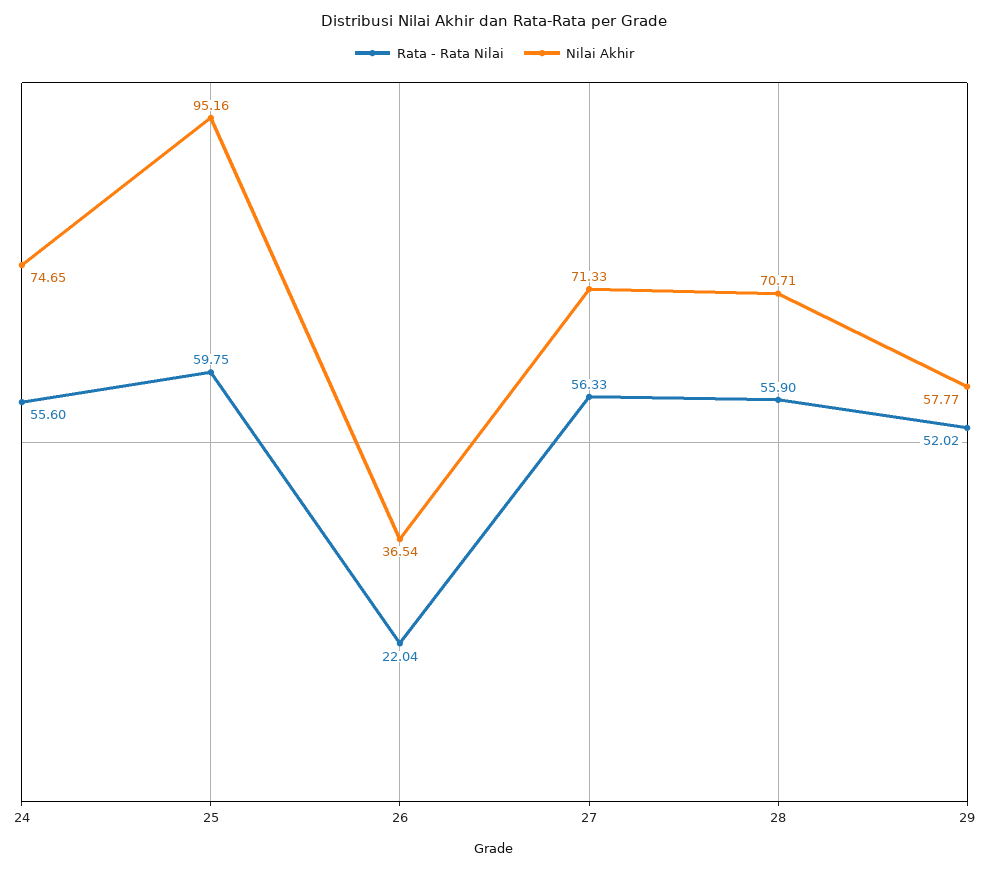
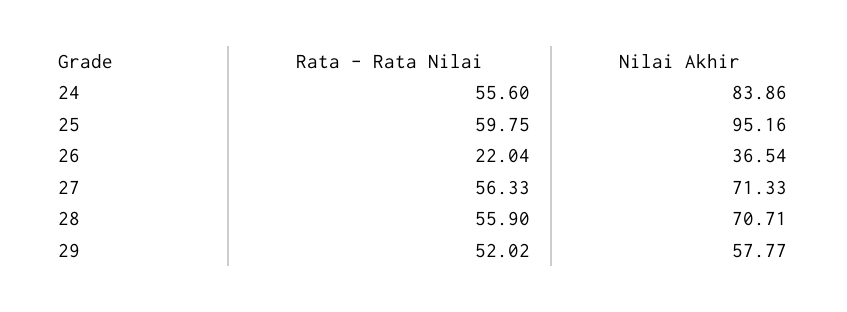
Nilai Akhir, 24: 74.65 -> 83.86

